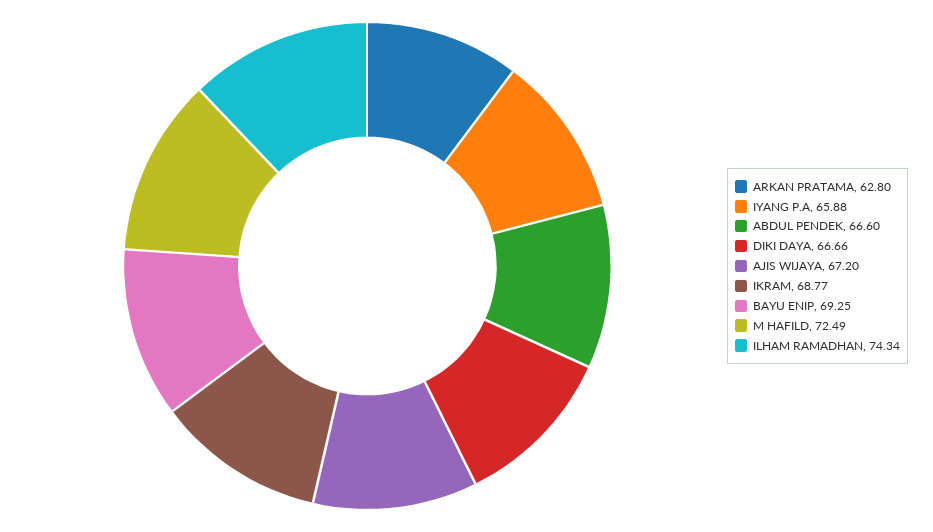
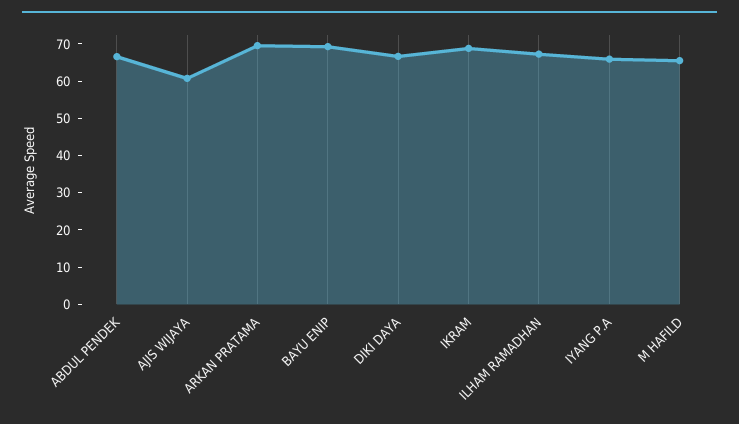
ARKAN PRATAMA: 62.8 -> 70
AJIS WIJAYA: 67.2 -> 60
M HAFILD: 72.49 -> 65
ILHAM RAMADHAN: 74.34 -> 67.5

